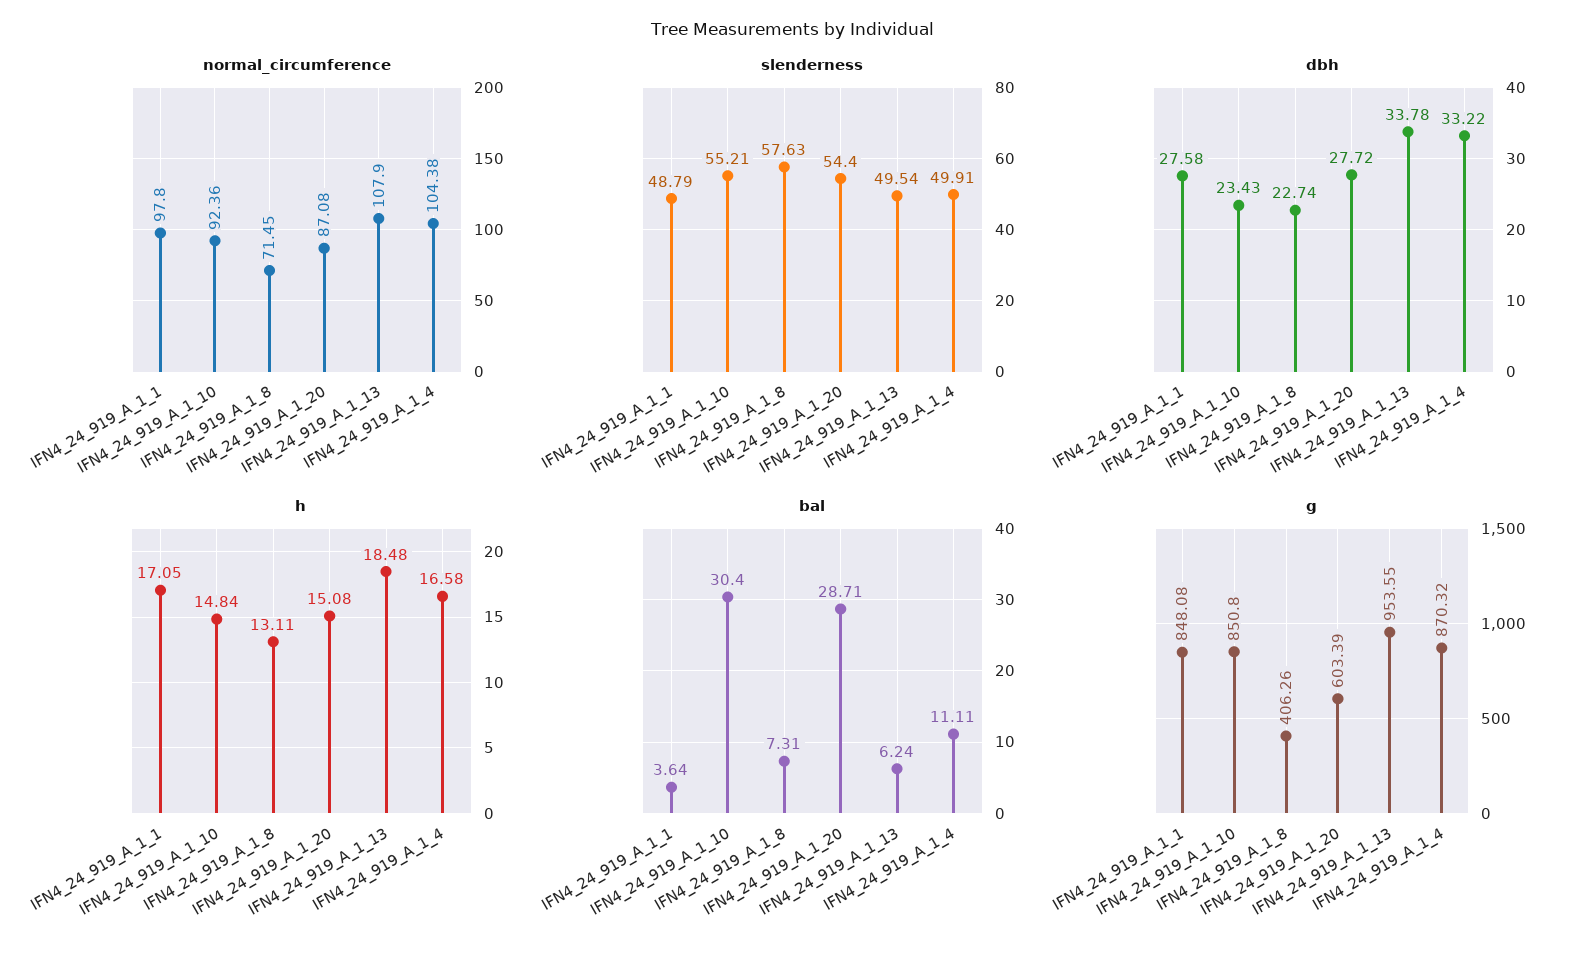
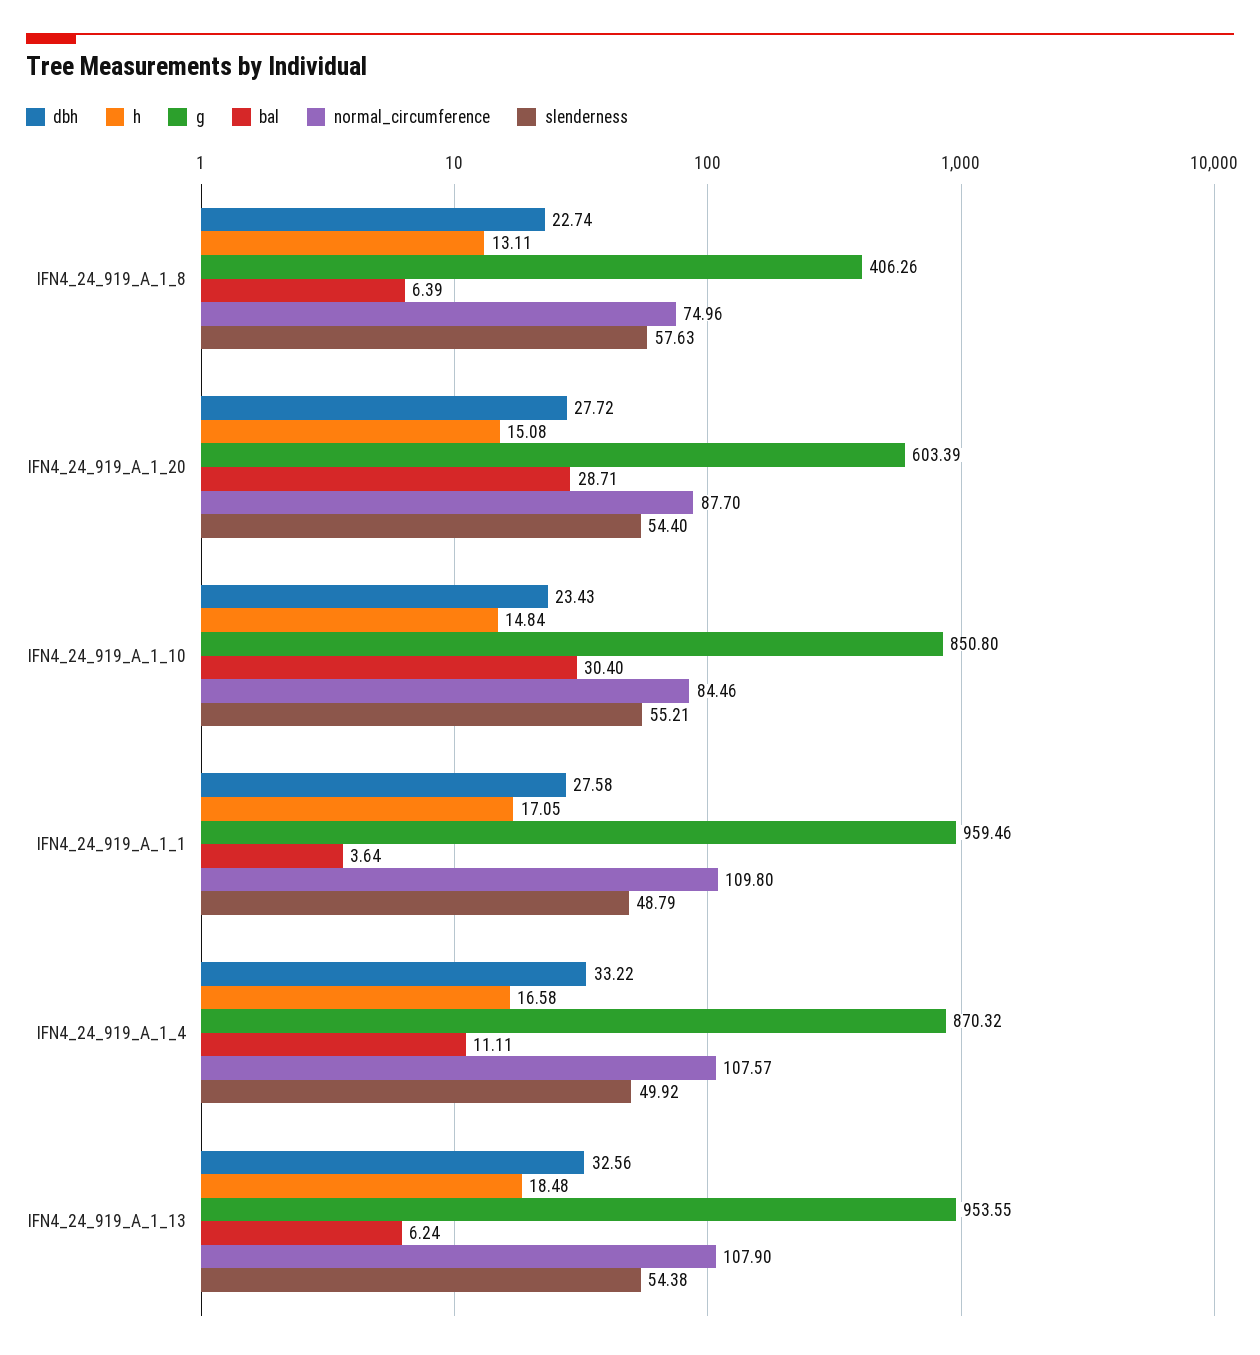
normal_circumference, IFN4_24_919_A_1_1: 97.8 -> 109.8
normal_circumference, IFN4_24_919_A_1_10: 92.36 -> 84.46
normal_circumference, IFN4_24_919_A_1_8: 71.45 -> 74.96
normal_circumference, IFN4_24_919_A_1_20: 87.08 -> 87.7
normal_circumference, IFN4_24_919_A_1_4: 104.38 -> 107.57
slenderness, IFN4_24_919_A_1_13: 49.54 -> 54.38
slenderness, IFN4_24_919_A_1_4: 49.91 -> 49.92
dbh, IFN4_24_919_A_1_13: 33.78 -> 32.56
bal, IFN4_24_919_A_1_8: 7.31 -> 6.39
g, IFN4_24_919_A_1_1: 848.08 -> 959.46

